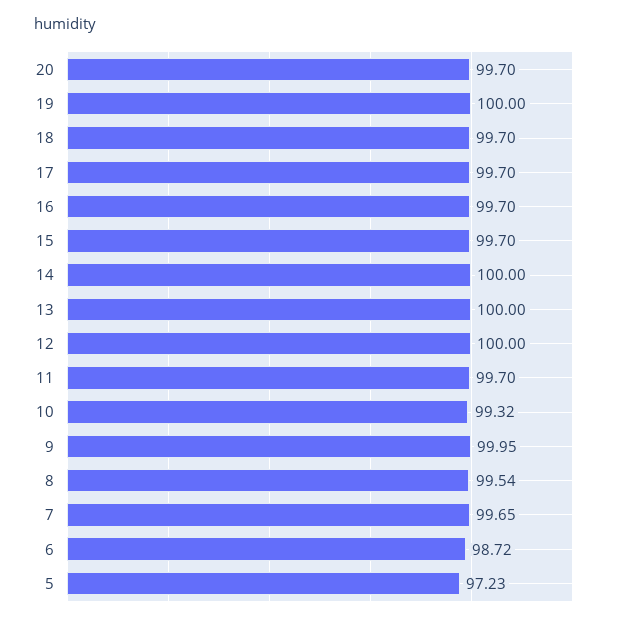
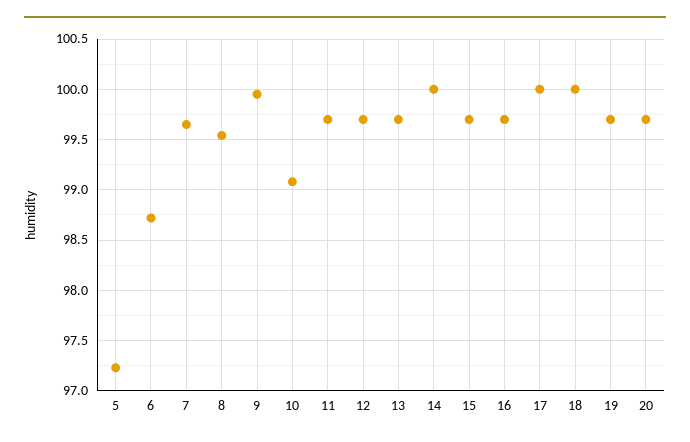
19: 100 -> 99.7
18: 99.7 -> 100
17: 99.7 -> 100
13: 100 -> 99.7
12: 100 -> 99.7
10: 99.32 -> 99.1

